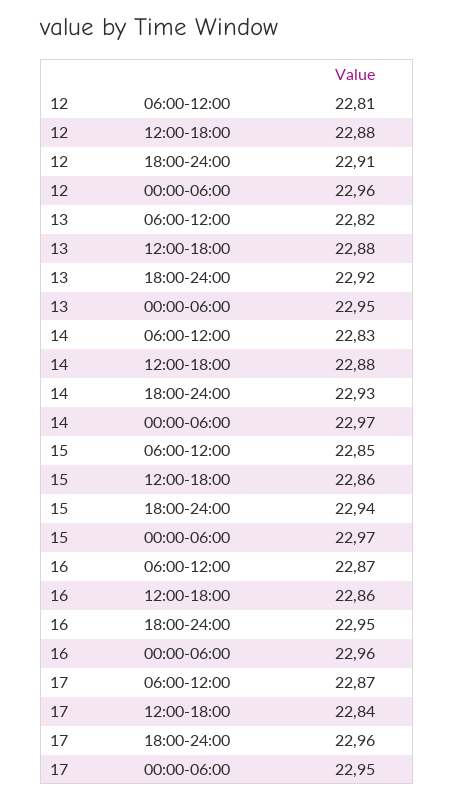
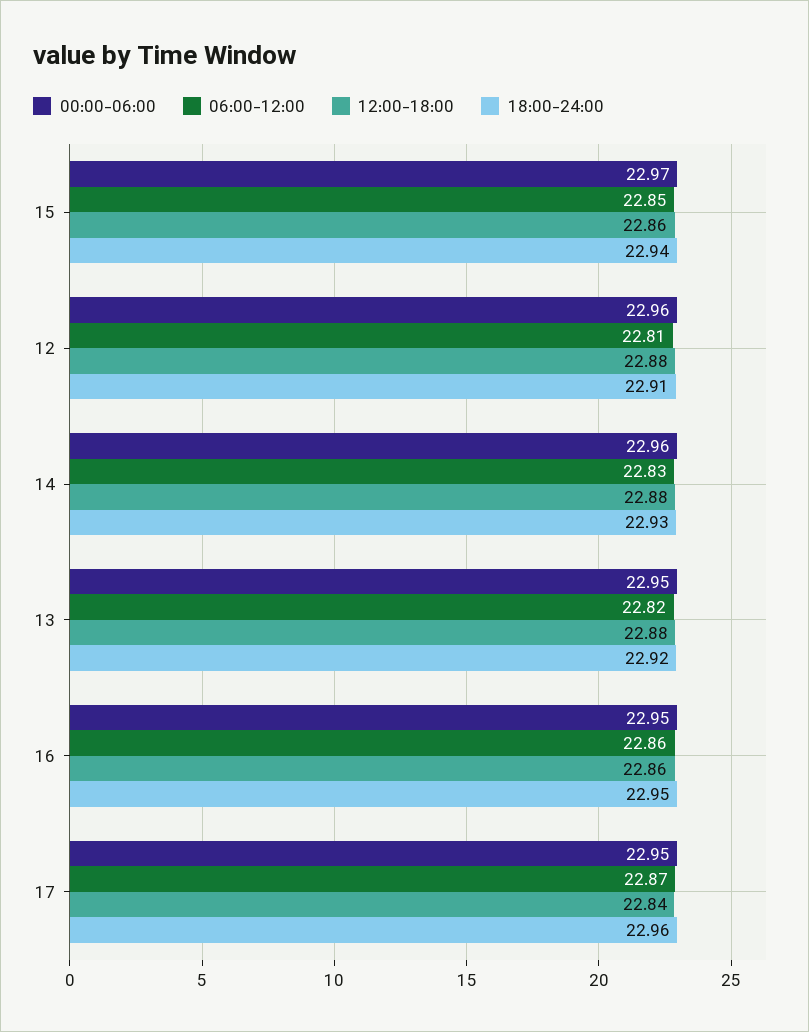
00:00-06:00, 14: 22.97 -> 22.96
06:00-12:00, 16: 22.87 -> 22.86
00:00-06:00, 16: 22.96 -> 22.95

